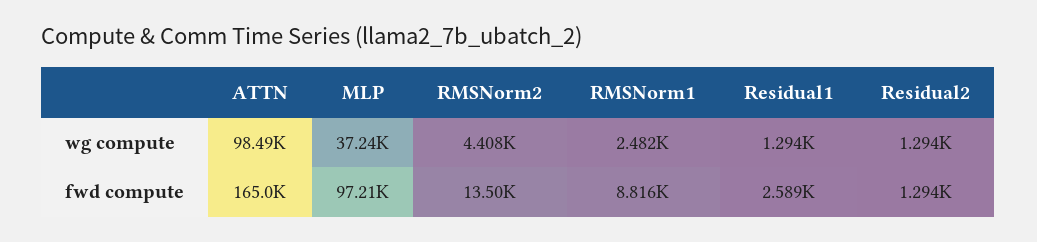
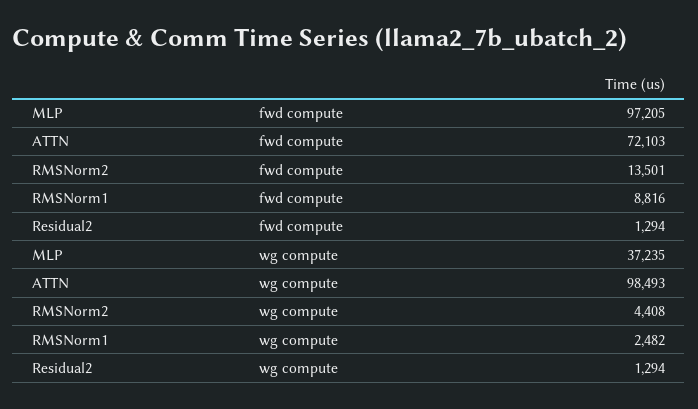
Residual1, wg compute: 1294 -> none
ATTN, fwd compute: 165000 -> 72103
Residual1, fwd compute: 2589 -> none

